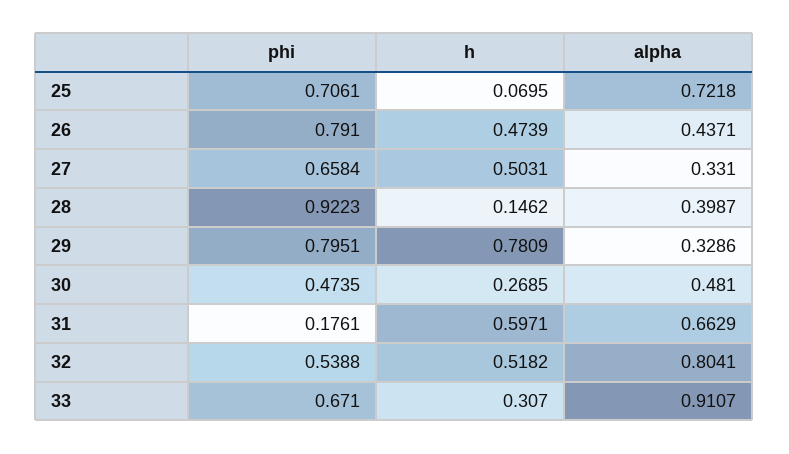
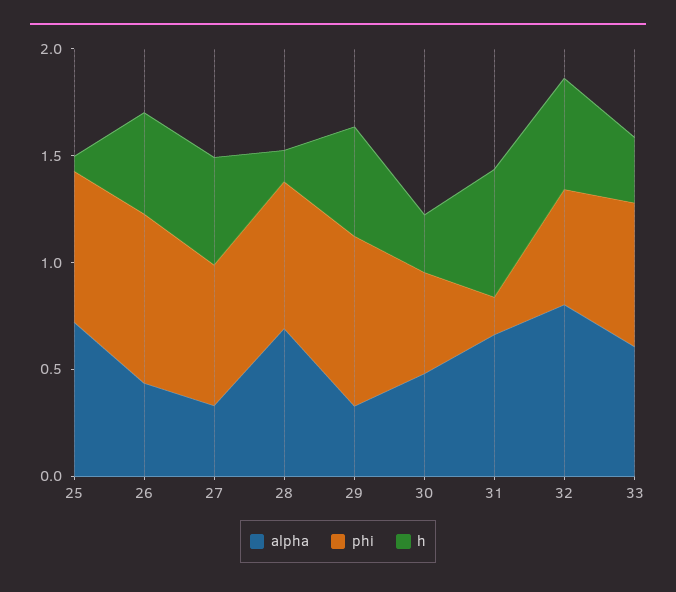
phi, 28: 0.9223 -> 0.7
alpha, 28: 0.3987 -> 0.7
h, 29: 0.7809 -> 0.5
alpha, 33: 0.9107 -> 0.6

